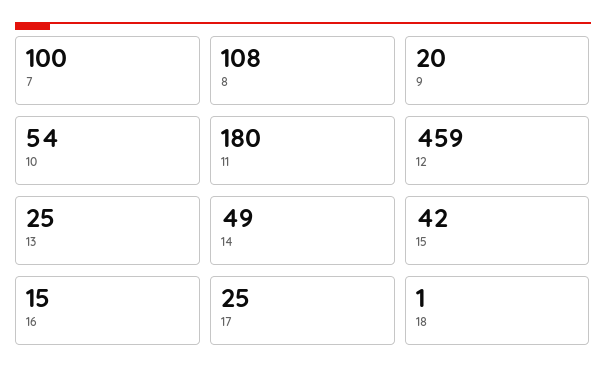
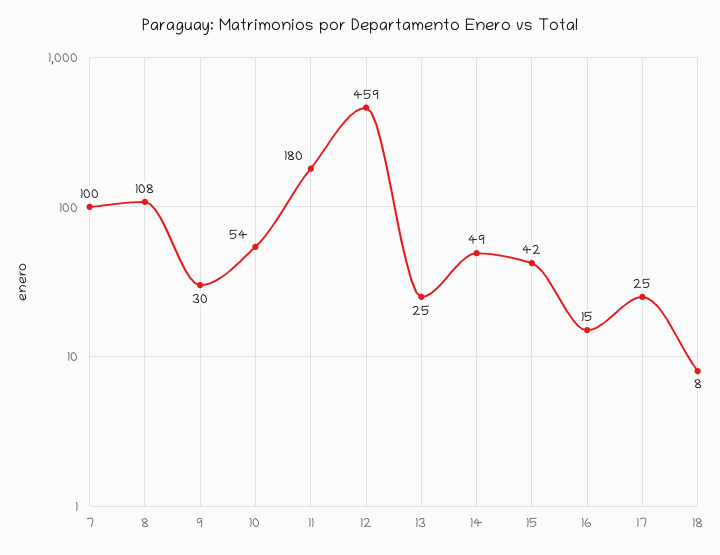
9: 20 -> 30
18: 1 -> 8

